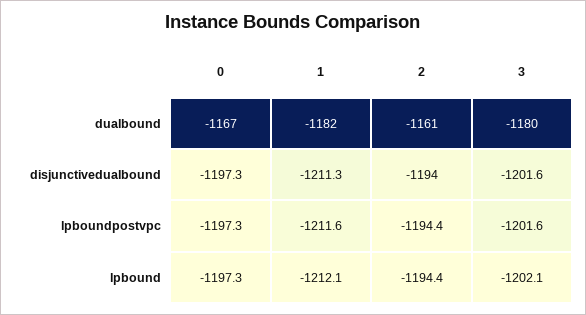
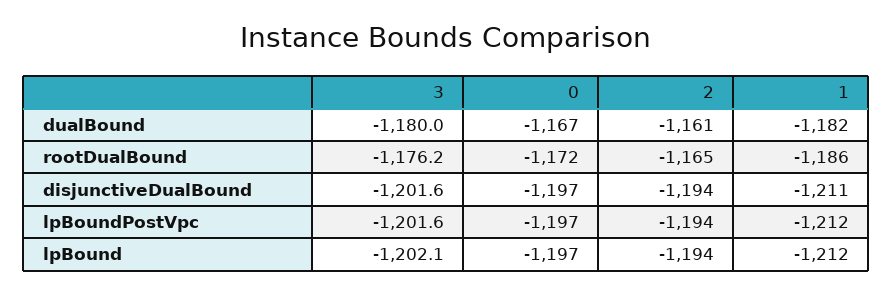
3, rootDualBound: none -> -1176.2
0, rootDualBound: none -> -1172
2, rootDualBound: none -> -1165
1, rootDualBound: none -> -1186

